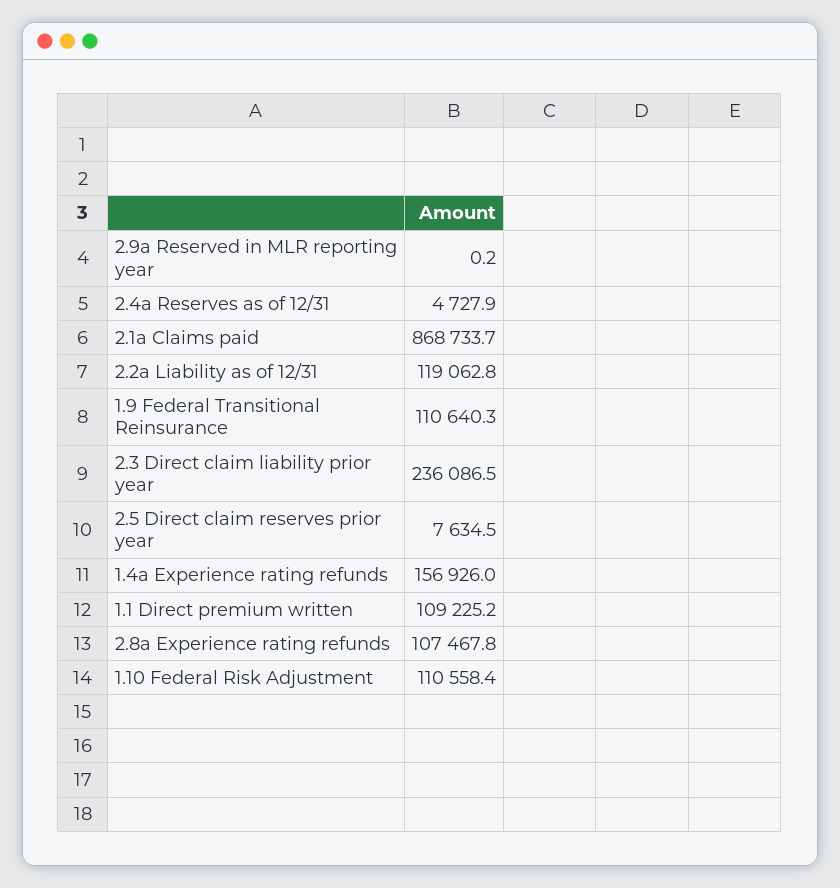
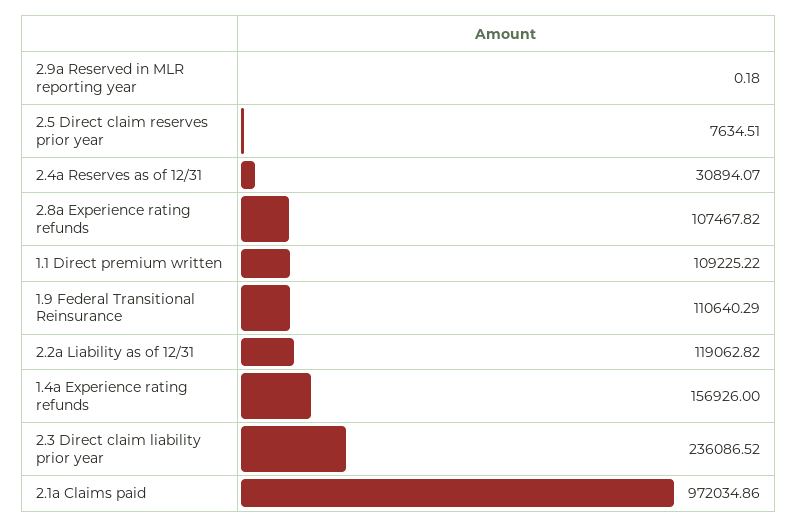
2.4a Reserves as of 12/31: 4727.9 -> 30894.07
2.1a Claims paid: 868733.7 -> 972034.86
1.10 Federal Risk Adjustment: 110558.4 -> none

